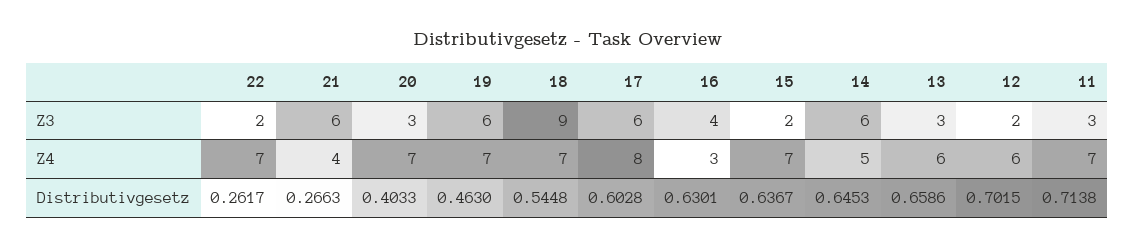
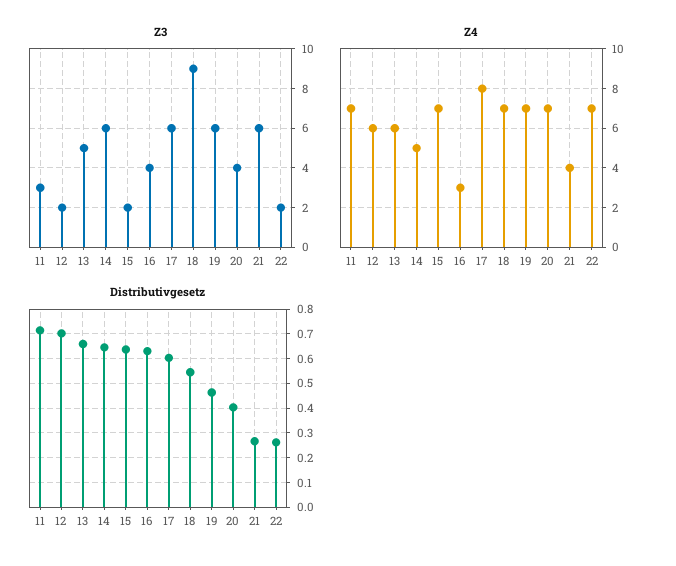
Z3, 20: 3 -> 4
Z3, 13: 3 -> 5

